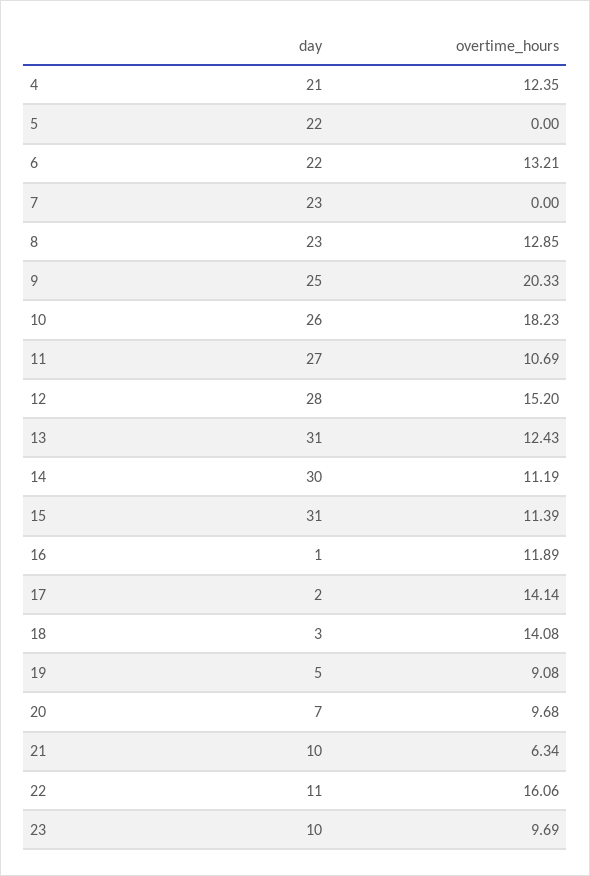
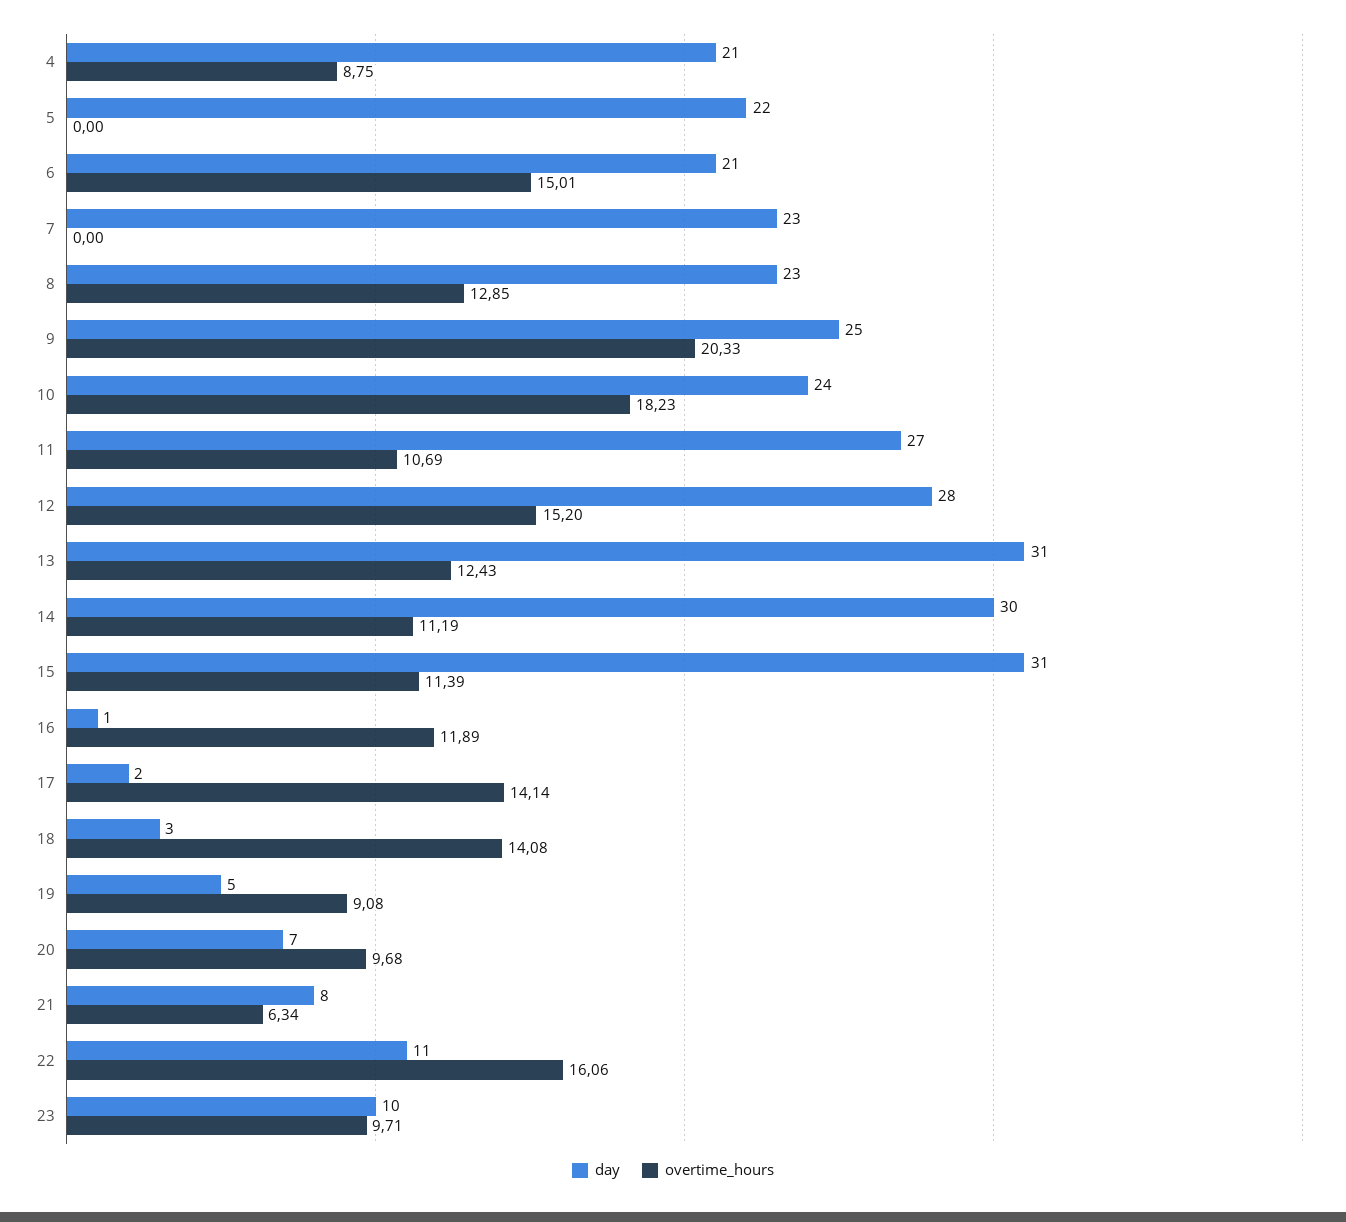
overtime_hours, 4: 12.35 -> 8.75
day, 6: 22 -> 21
overtime_hours, 6: 13.21 -> 15.01
day, 10: 26 -> 24
day, 21: 10 -> 8
overtime_hours, 23: 9.69 -> 9.71

